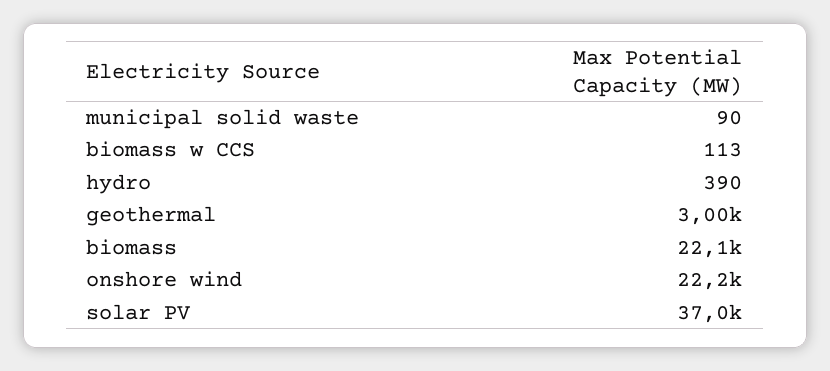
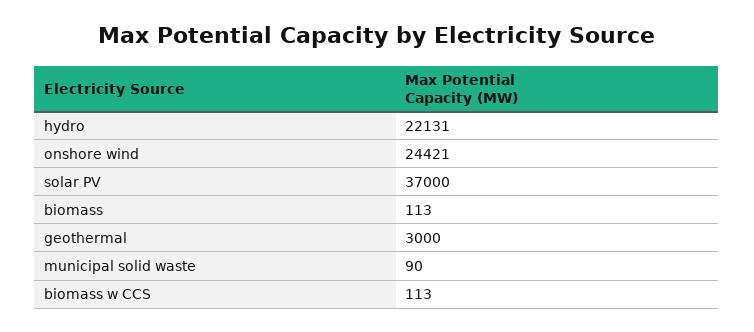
hydro: 390 -> 22131
biomass: 22100 -> 113
onshore wind: 22200 -> 24421

